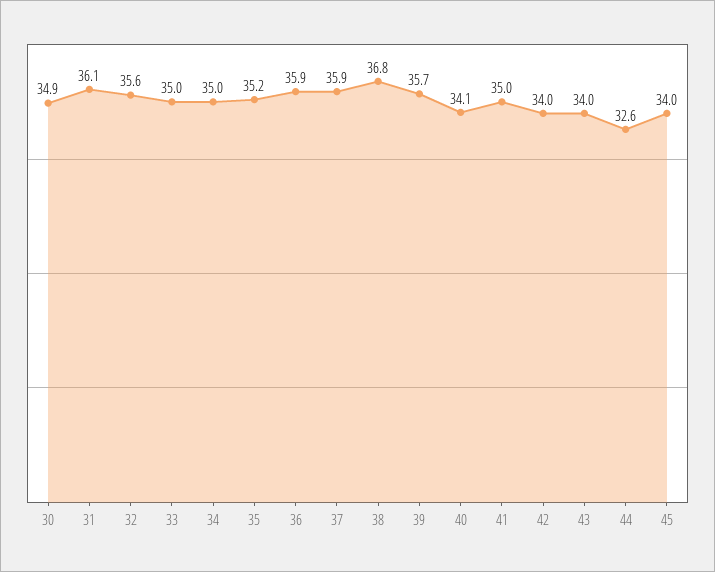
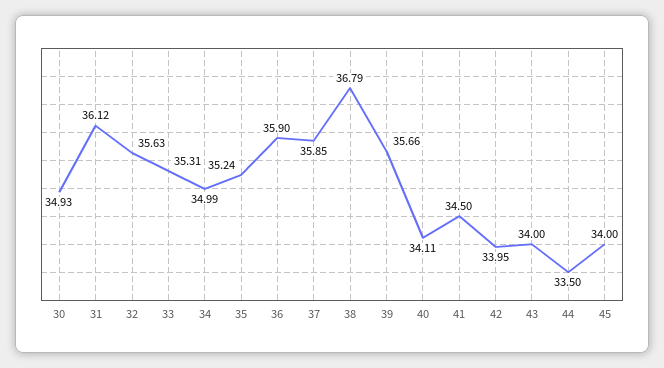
33: 35 -> 35.31
41: 35 -> 34.5
44: 32.6 -> 33.5

